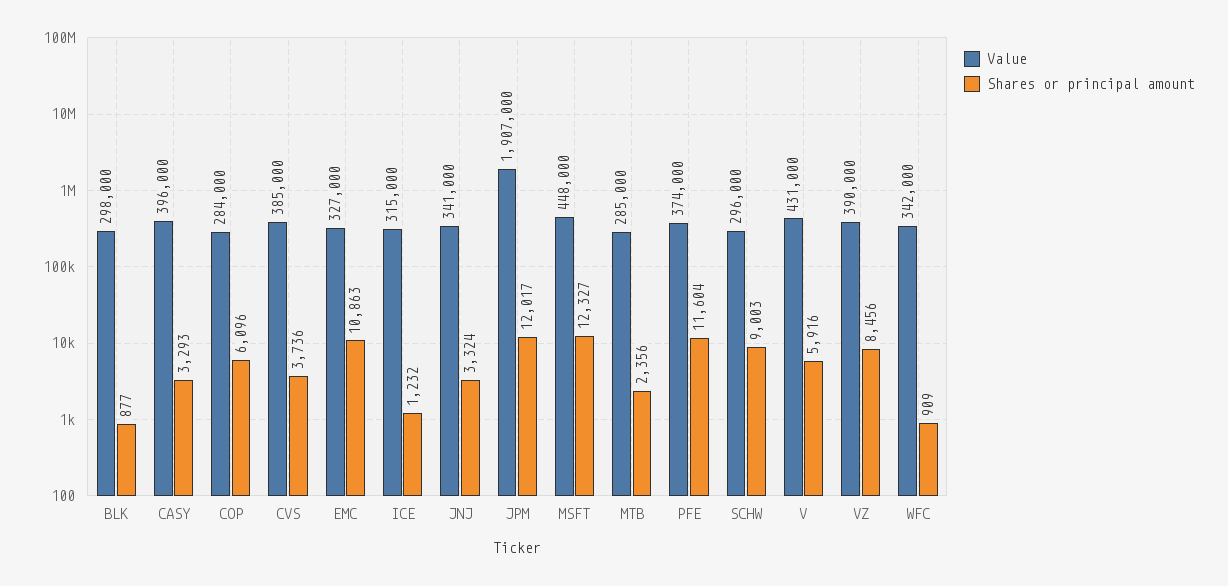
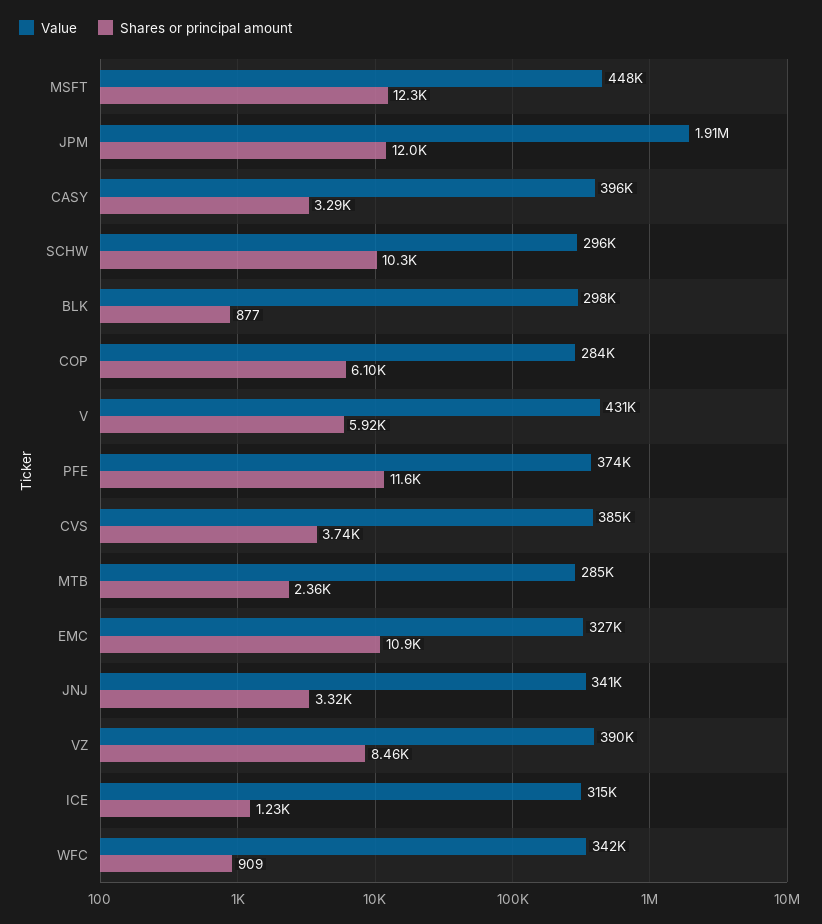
Shares or principal amount, SCHW: 9003 -> 10300

